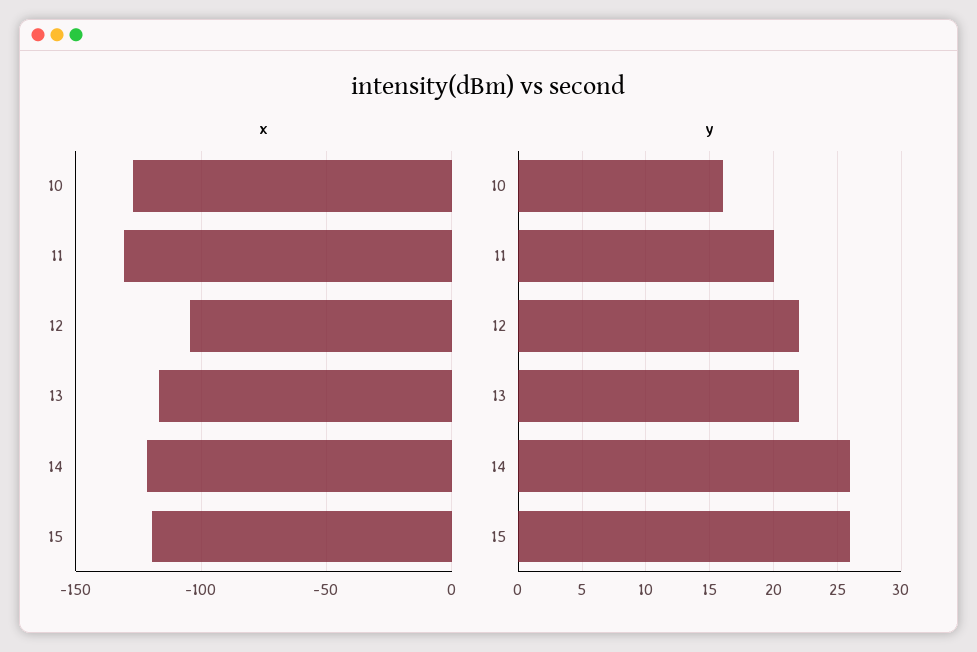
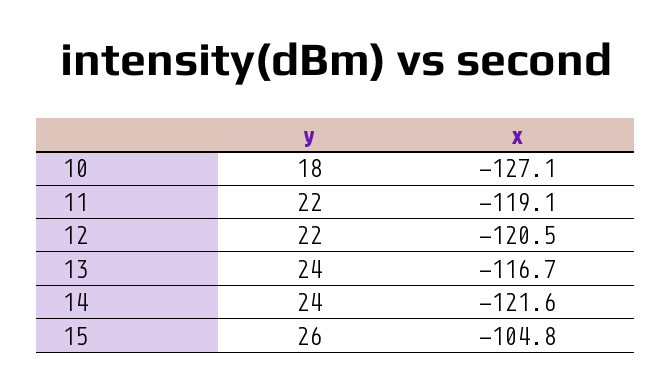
x, 11: -130 -> -119.1
x, 12: -105 -> -120.5
x, 15: -120 -> -104.8
y, 10: 16 -> 18
y, 11: 20 -> 22
y, 13: 22 -> 24
y, 14: 26 -> 24

